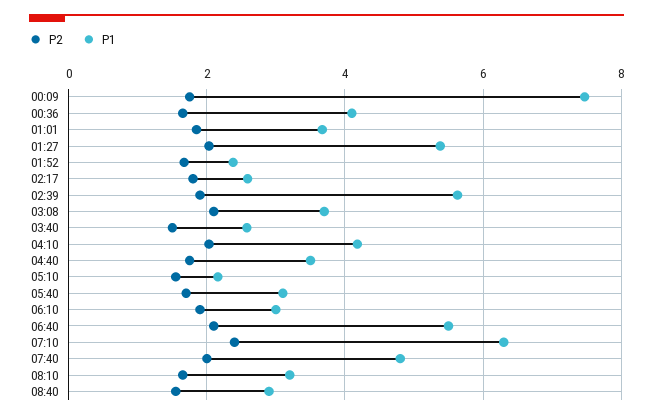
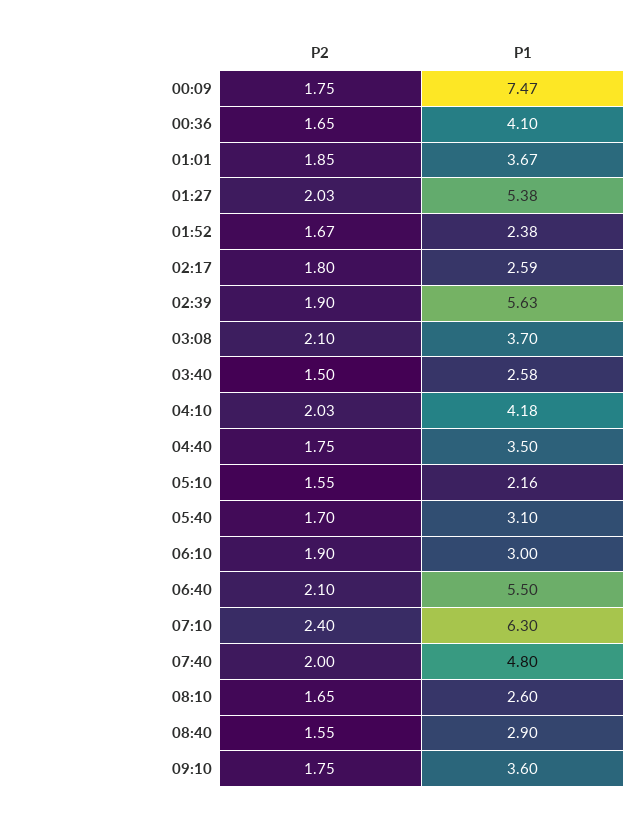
P1, 08:10: 3.2 -> 2.6
P2, 09:10: none -> 1.75
P1, 09:10: none -> 3.6

